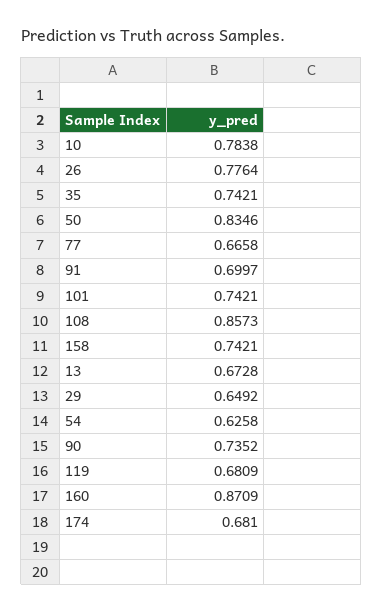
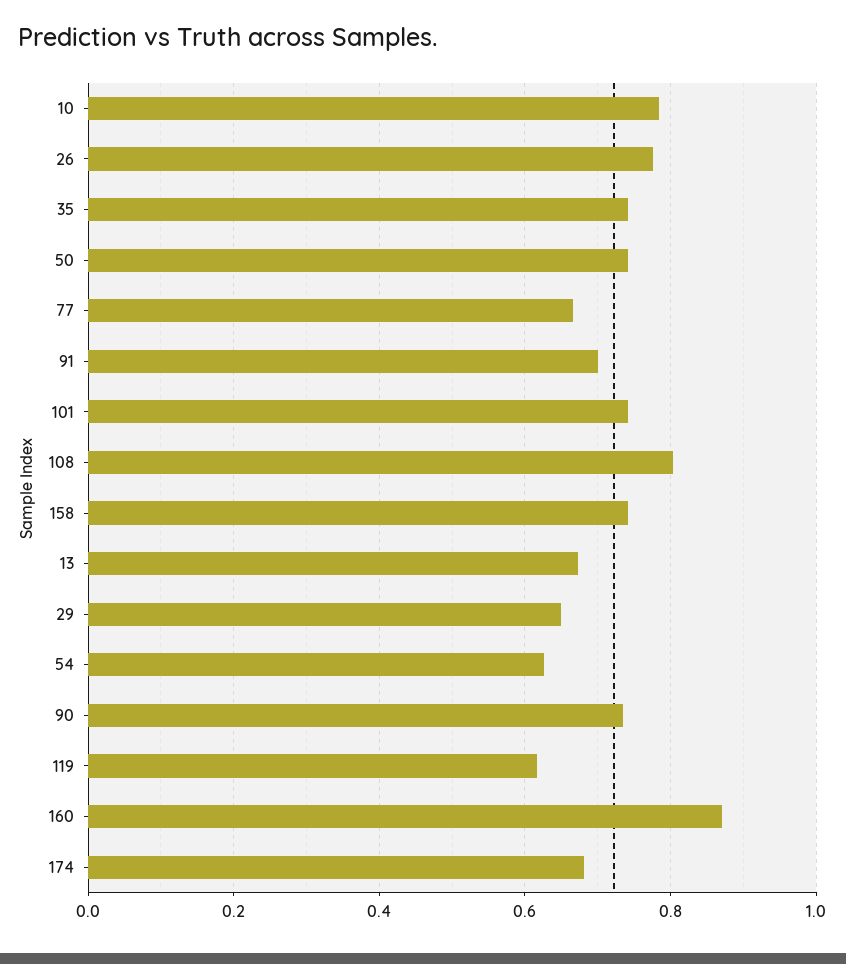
50: 0.8346 -> 0.74
108: 0.8573 -> 0.8
119: 0.6809 -> 0.62

